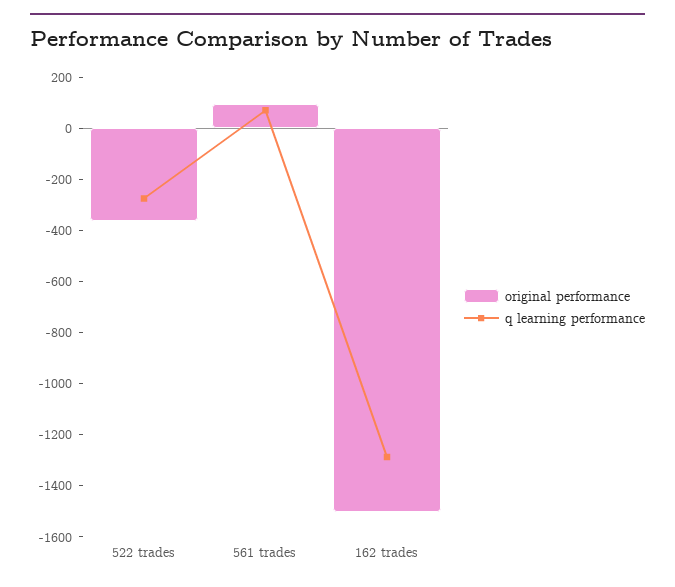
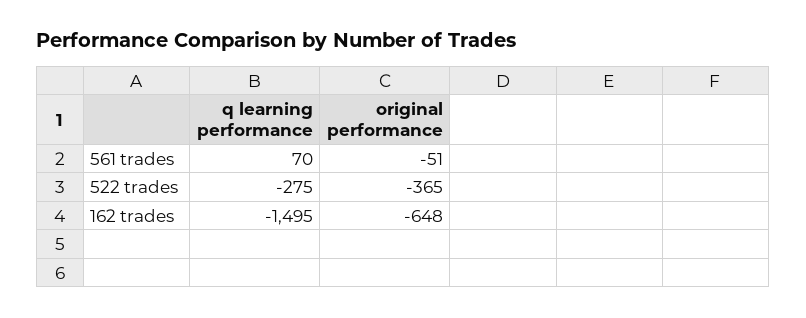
original performance, 561 trades: 100 -> -51
original performance, 162 trades: -1500 -> -648
q learning performance, 162 trades: -1300 -> -1495

